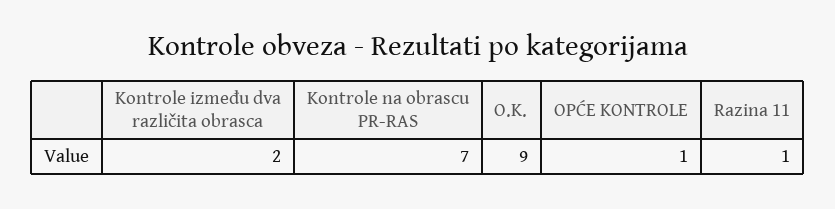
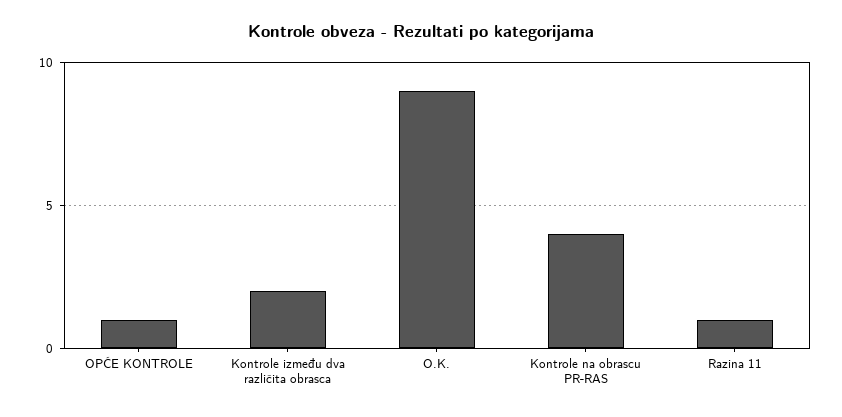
Kontrole na obrascu PR-RAS: 7 -> 4

